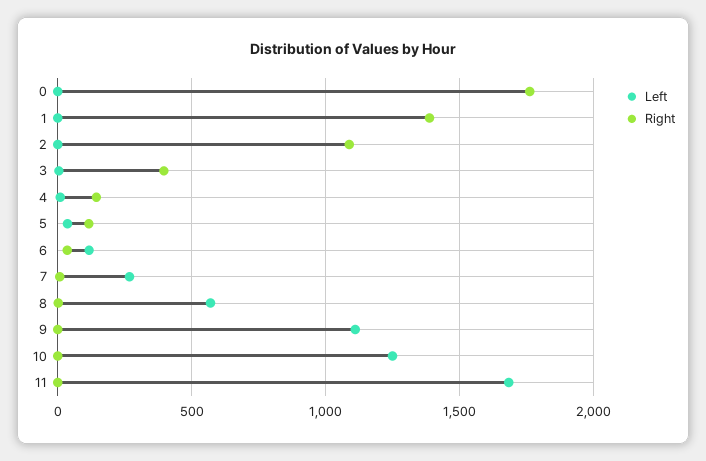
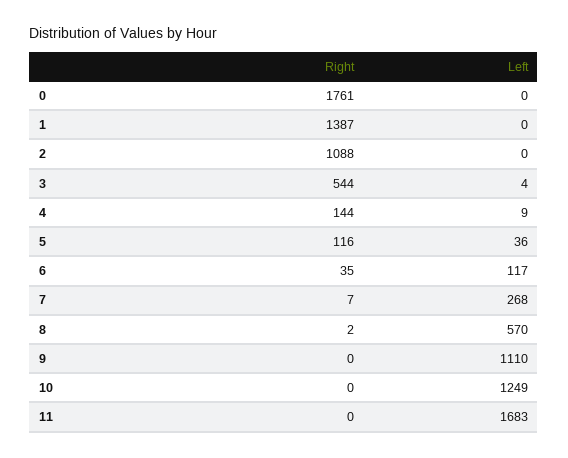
Right, 3: 400 -> 544

